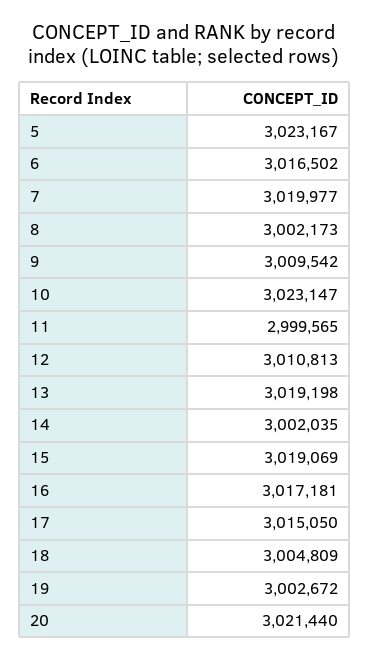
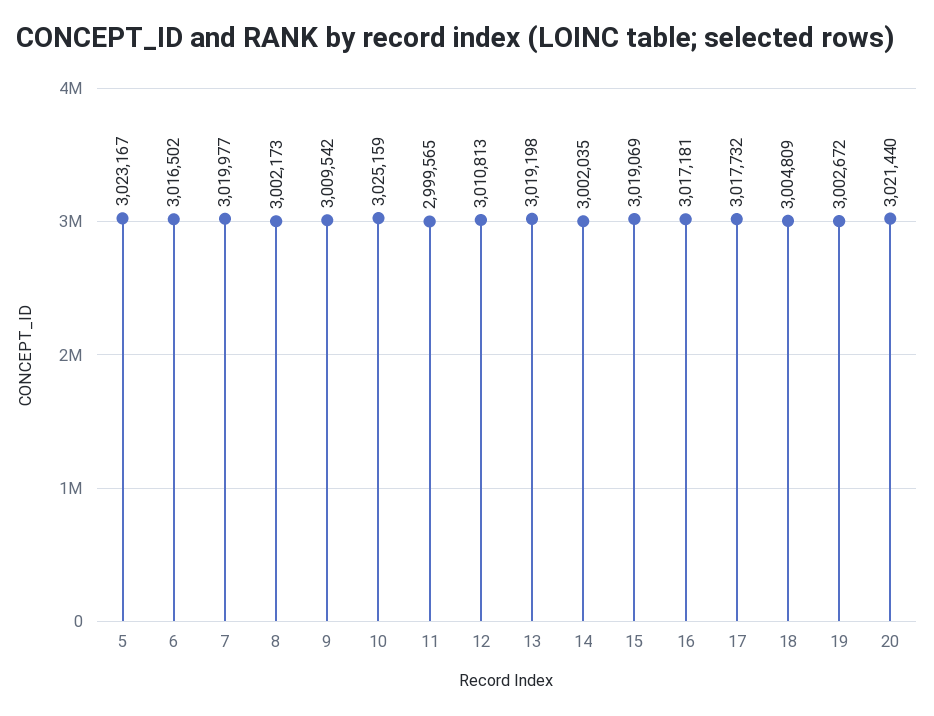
10: 3023147 -> 3025159
17: 3015050 -> 3017732

